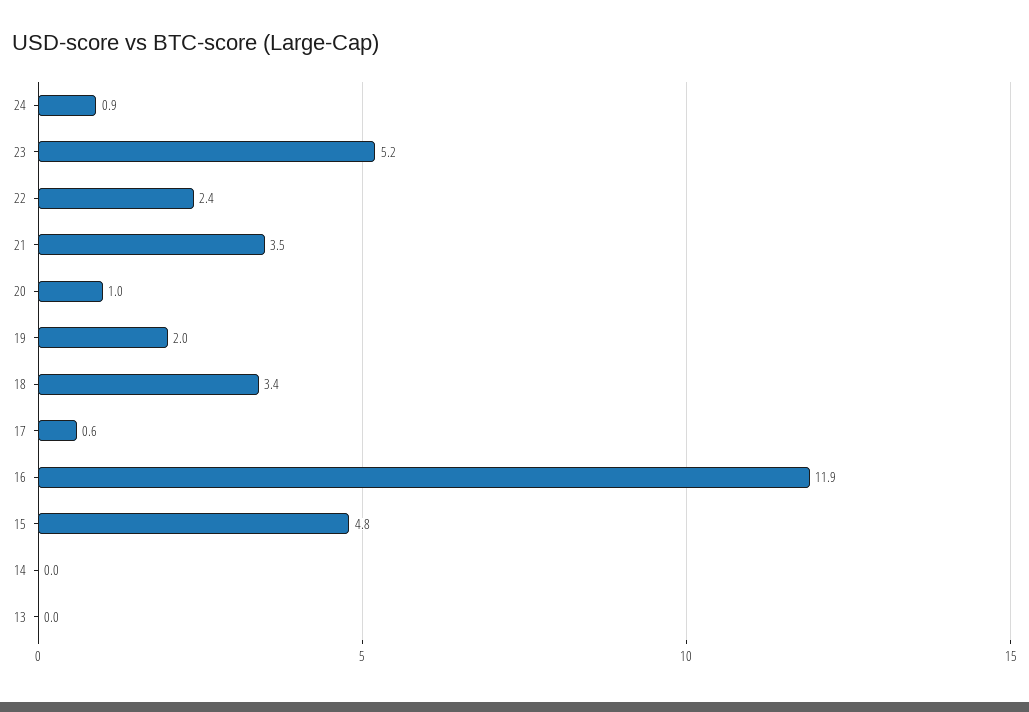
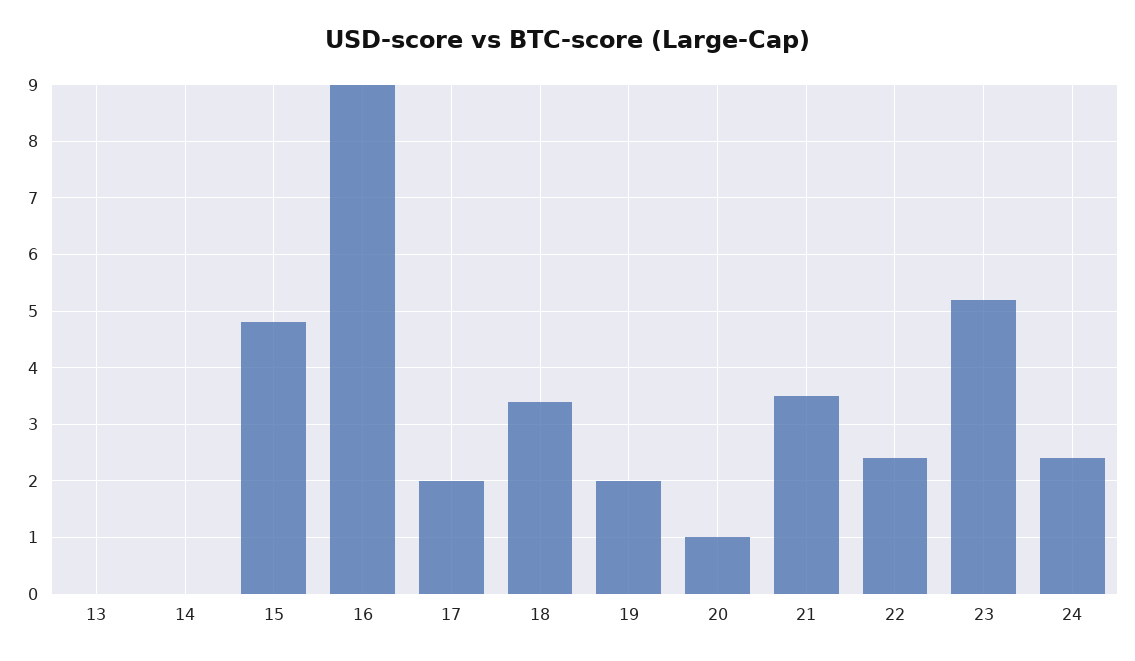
24: 0.9 -> 2.5
17: 0.6 -> 2
16: 11.9 -> 9

